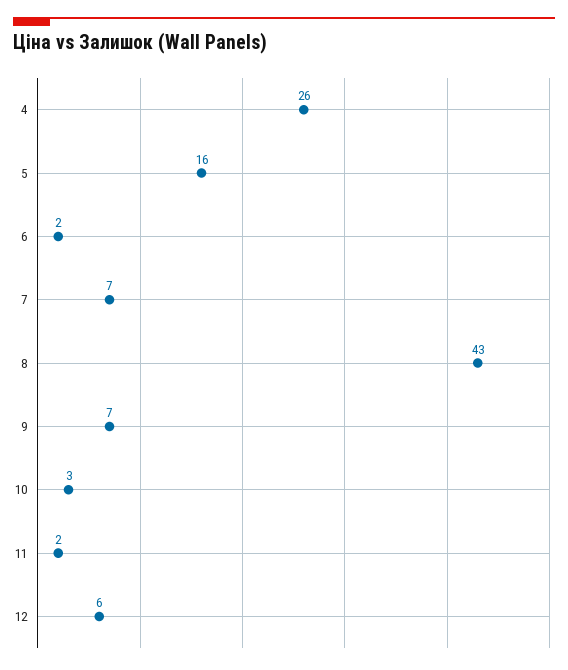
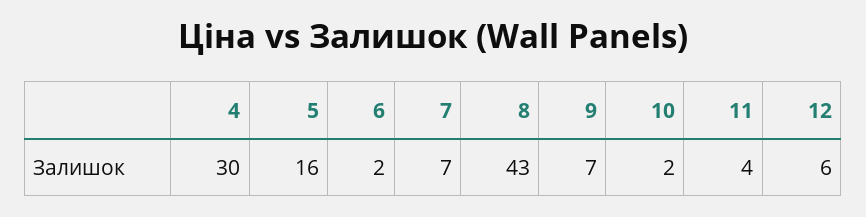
4: 26 -> 30
10: 3 -> 2
11: 2 -> 4

